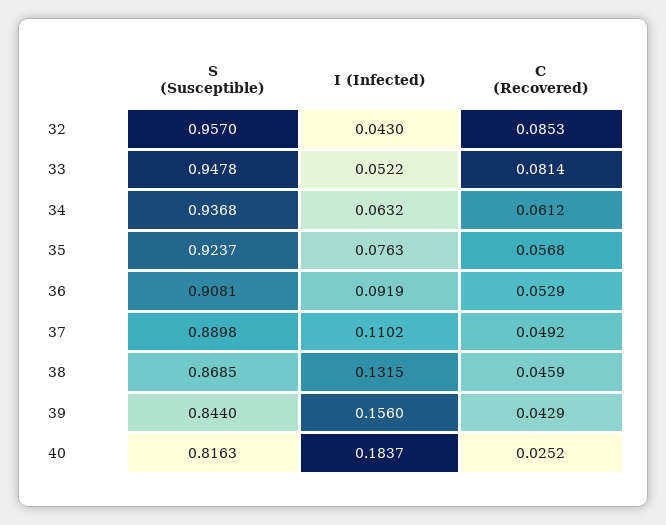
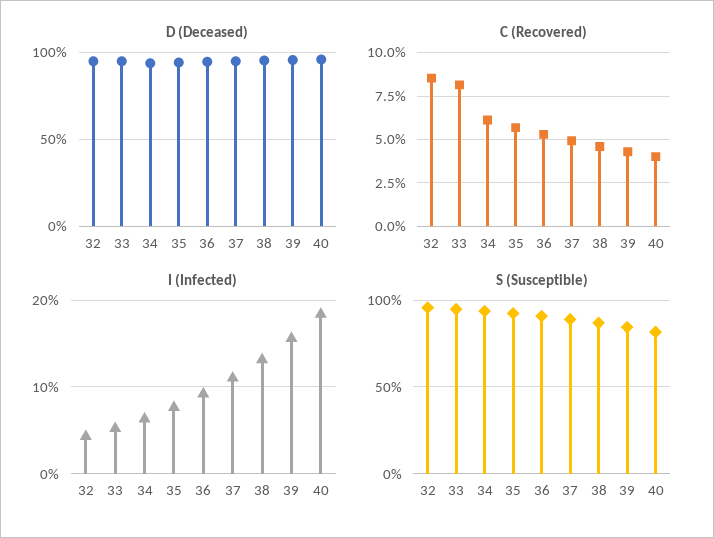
C (Recovered), 40: 0.0252 -> 0.04
D (Deceased), 32: none -> 0.95
D (Deceased), 33: none -> 0.95
D (Deceased), 34: none -> 0.95
D (Deceased), 35: none -> 0.95
D (Deceased), 36: none -> 0.95
D (Deceased), 37: none -> 0.95
D (Deceased), 38: none -> 0.95
D (Deceased), 39: none -> 0.95
D (Deceased), 40: none -> 0.95

